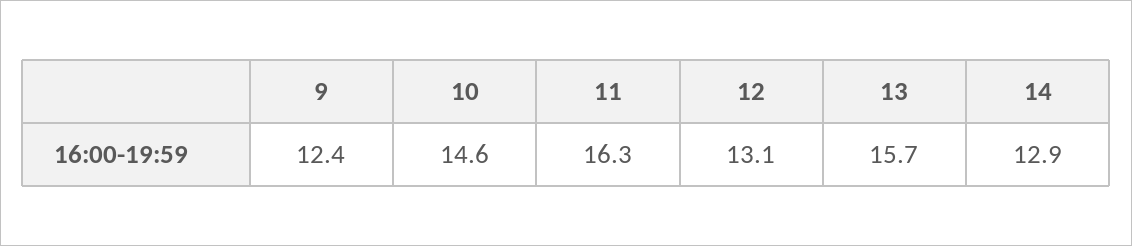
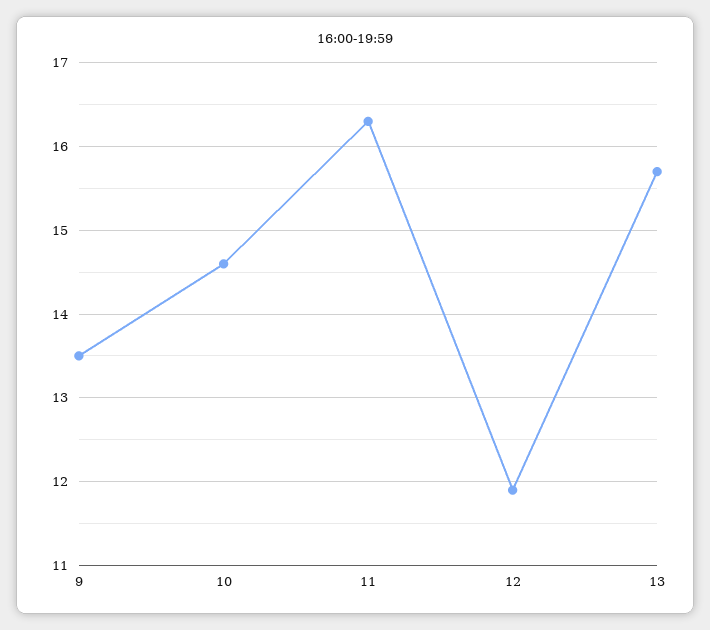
9: 12.4 -> 13.5
12: 13.1 -> 11.9
14: 12.9 -> none

